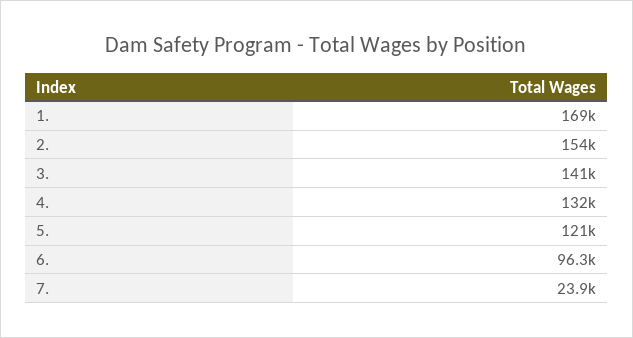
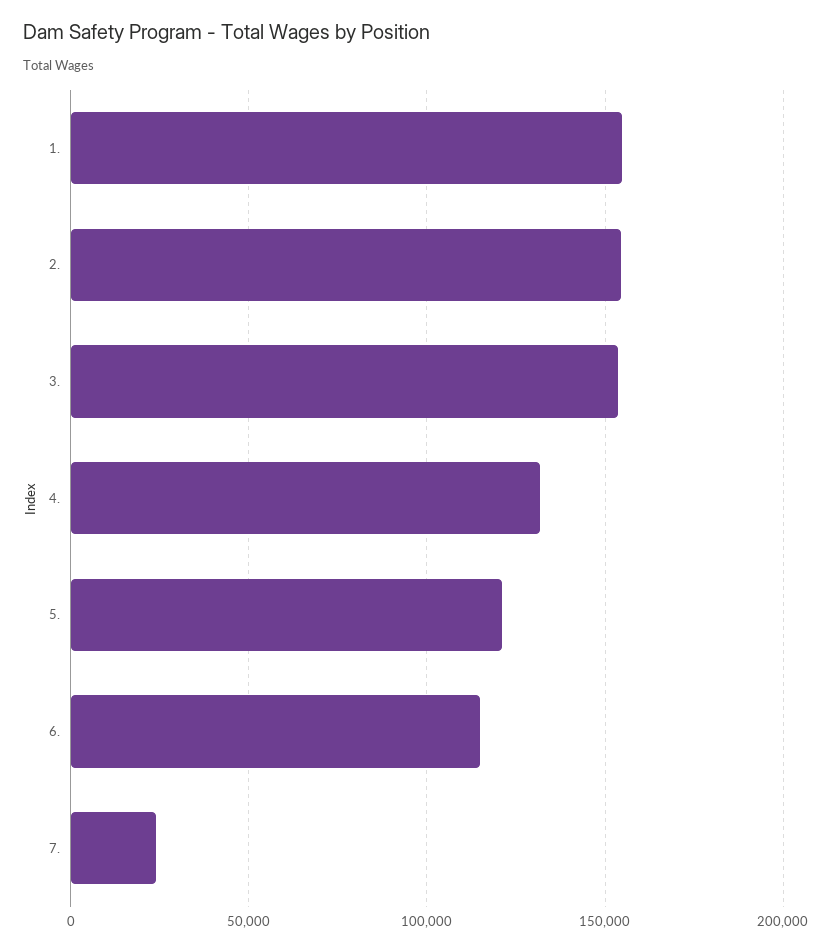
1.: 169000 -> 155000
3.: 141000 -> 155000
6.: 96300 -> 115000

